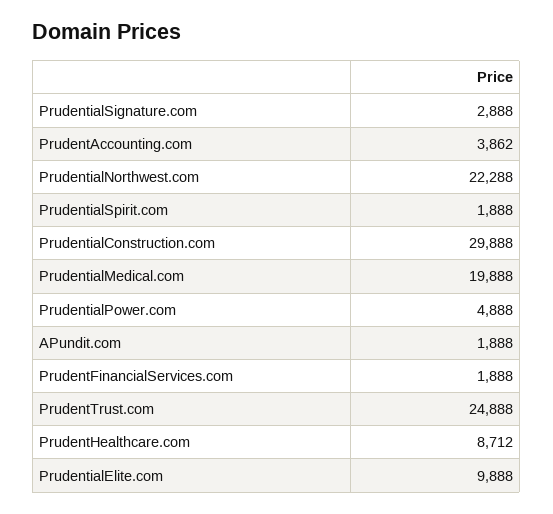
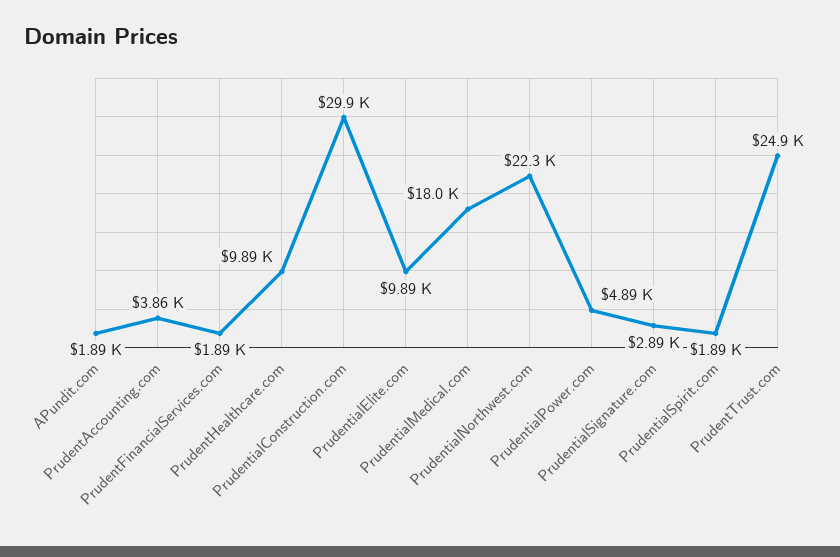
PrudentialMedical.com: 19888 -> 18000
PrudentHealthcare.com: 8712 -> 9890

